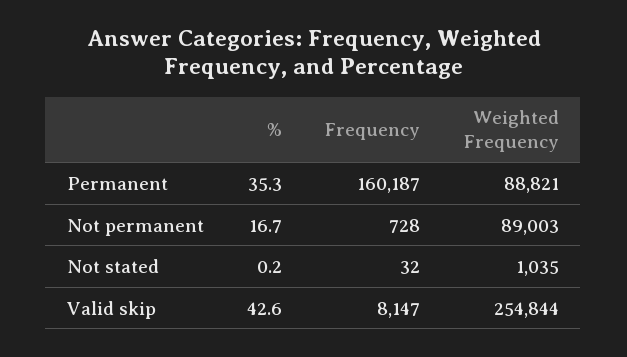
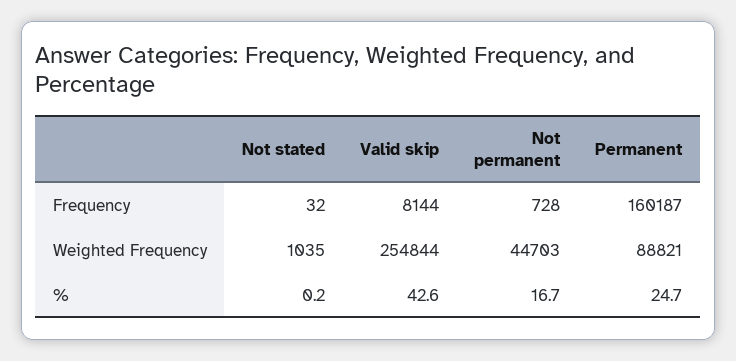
%, Permanent: 35.3 -> 24.7
Weighted Frequency, Not permanent: 89003 -> 44703
Frequency, Valid skip: 8147 -> 8144

